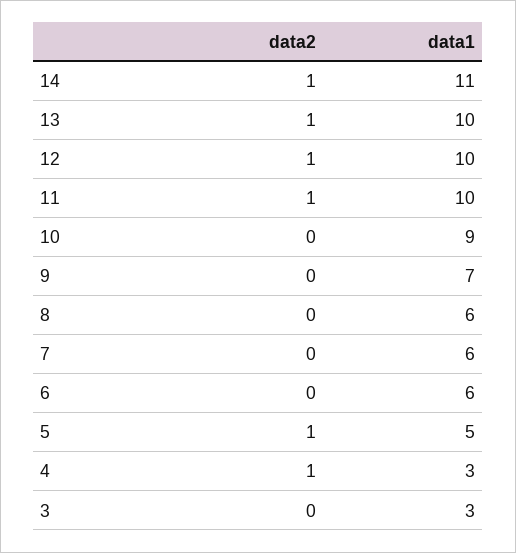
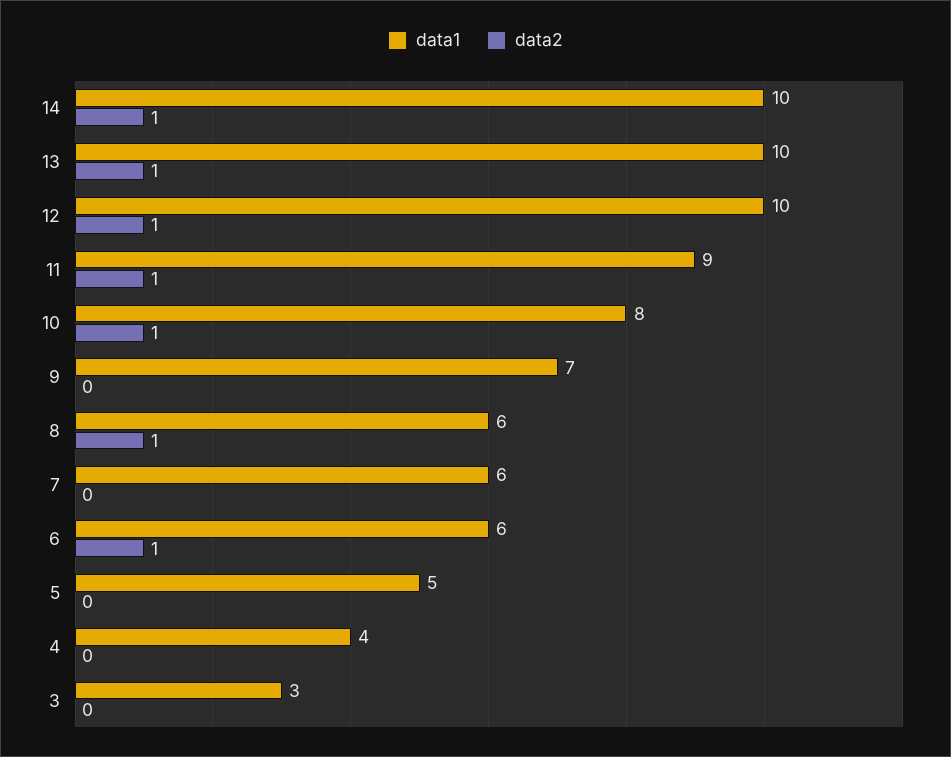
data1, 14: 11 -> 10
data1, 11: 10 -> 9
data2, 10: 0 -> 1
data1, 10: 9 -> 8
data2, 8: 0 -> 1
data2, 6: 0 -> 1
data2, 5: 1 -> 0
data2, 4: 1 -> 0
data1, 4: 3 -> 4

